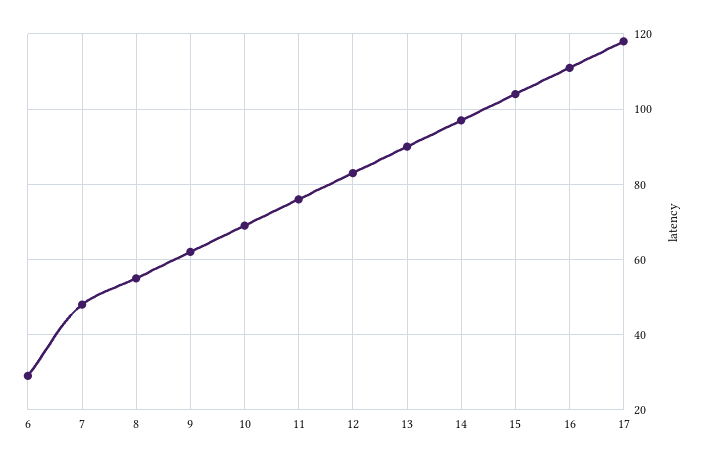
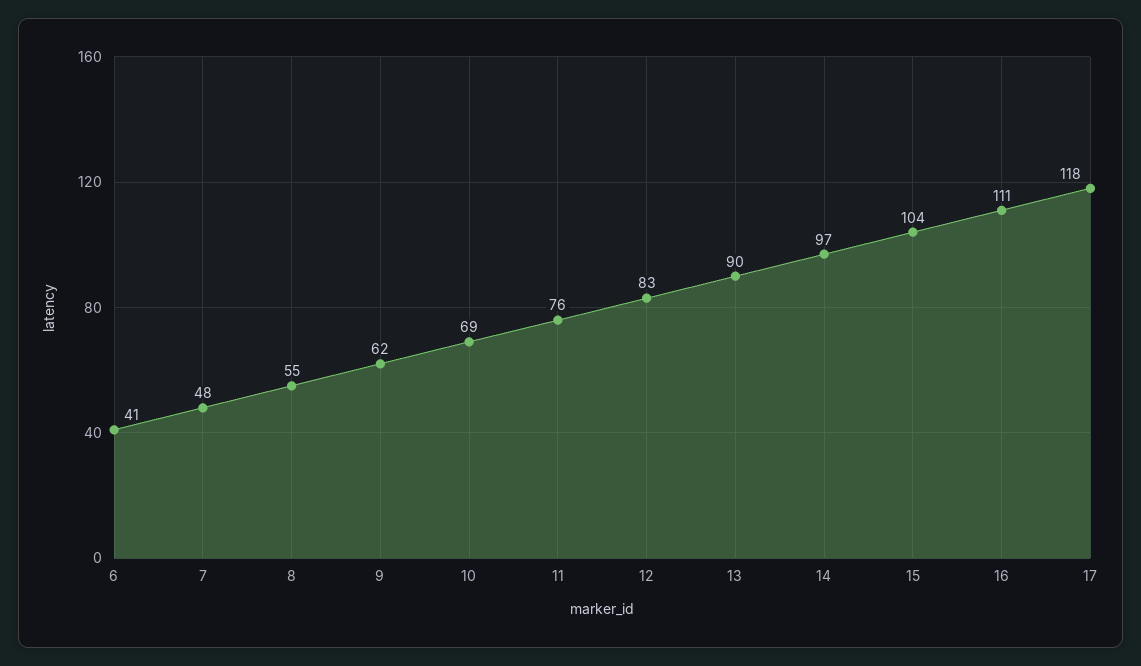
6: 30 -> 41

